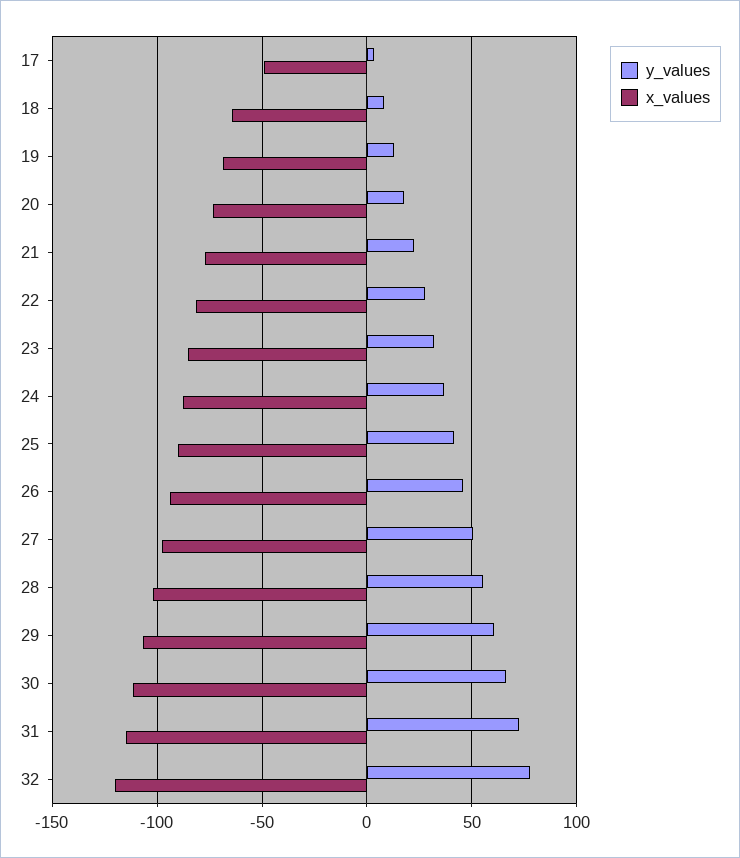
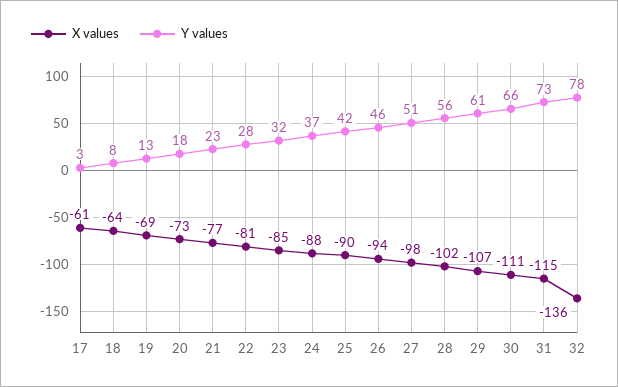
x_values, 17: -50 -> -61
x_values, 32: -120 -> -136

